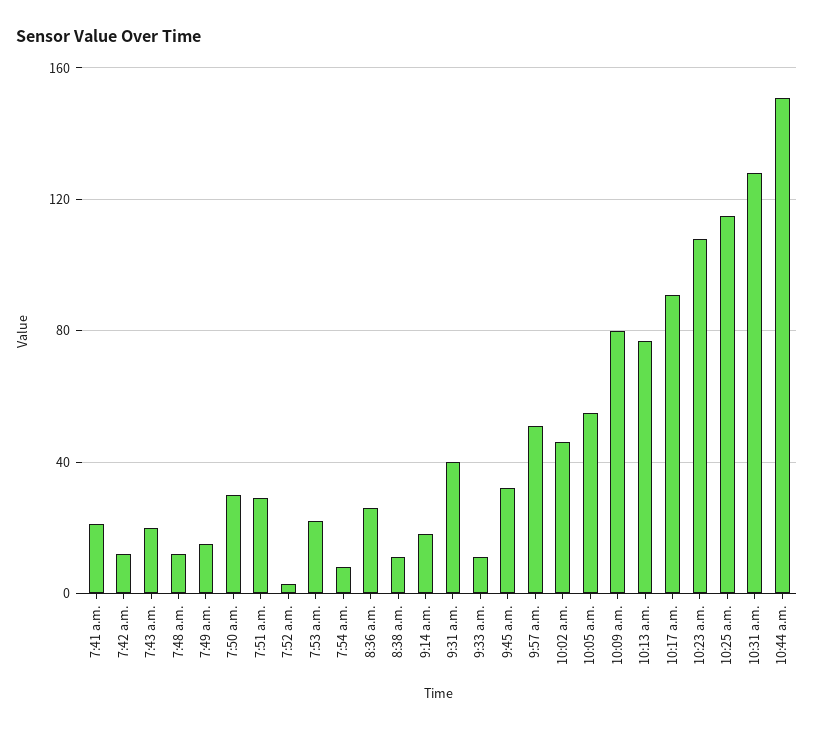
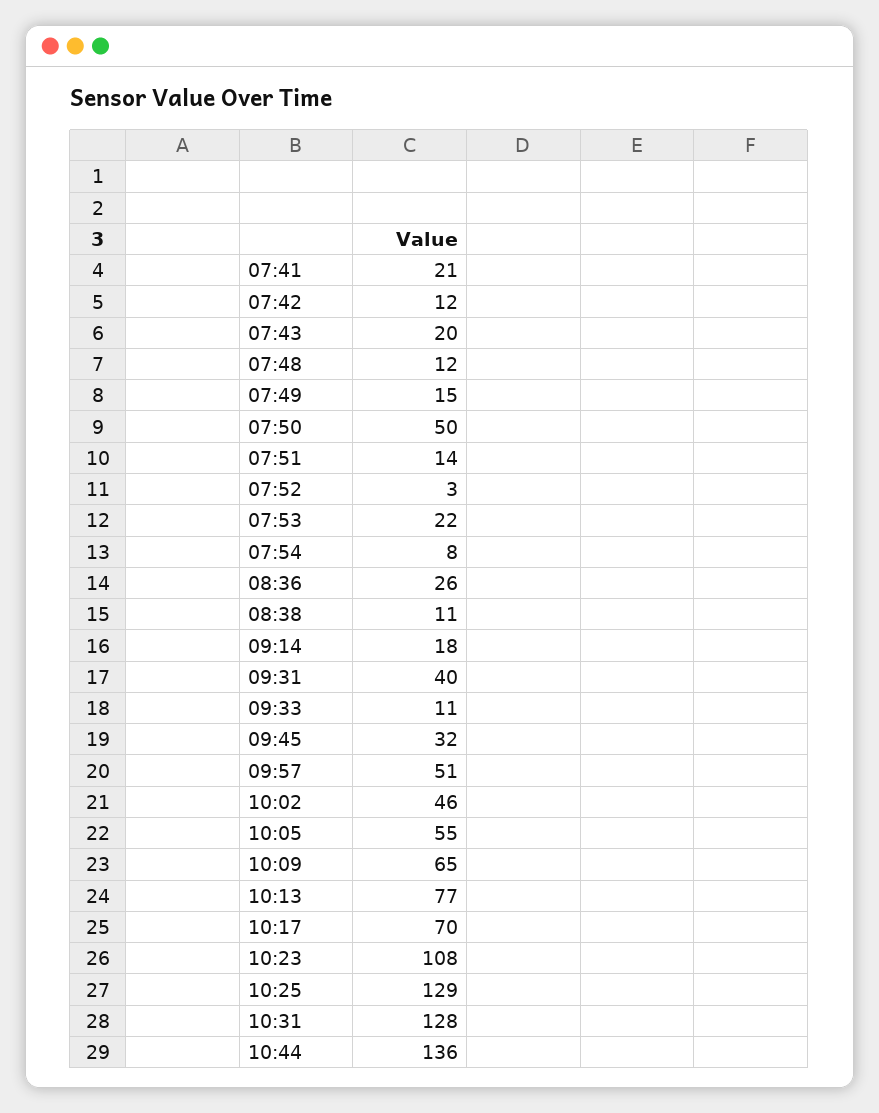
7:50 a.m.: 30 -> 50
7:51 a.m.: 30 -> 14
10:09 a.m.: 80 -> 65
10:17 a.m.: 90 -> 70
10:25 a.m.: 115 -> 129
10:44 a.m.: 150 -> 136

